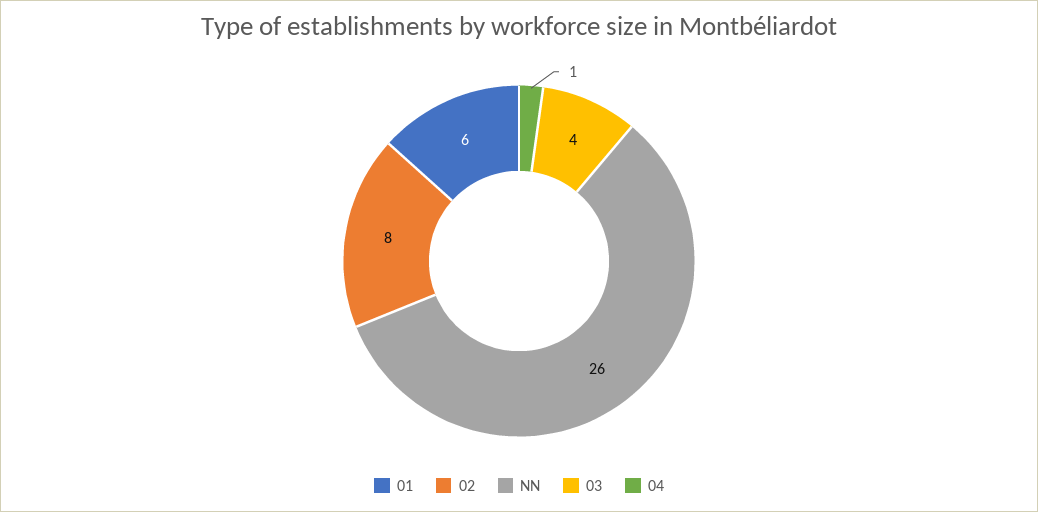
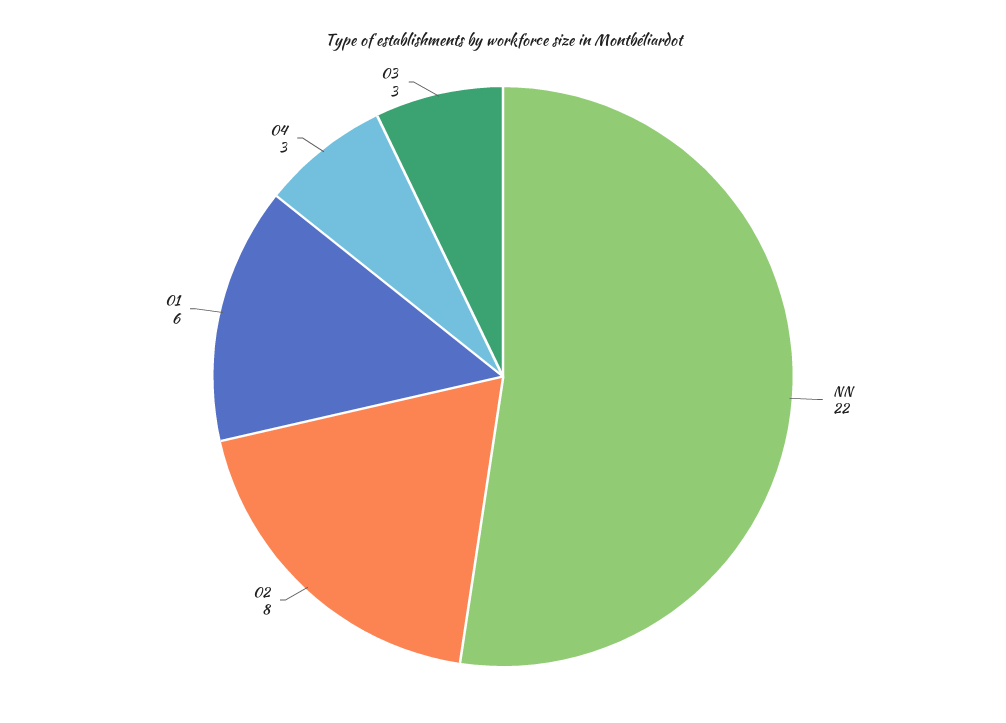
NN: 26 -> 22
03: 4 -> 3
04: 1 -> 3

